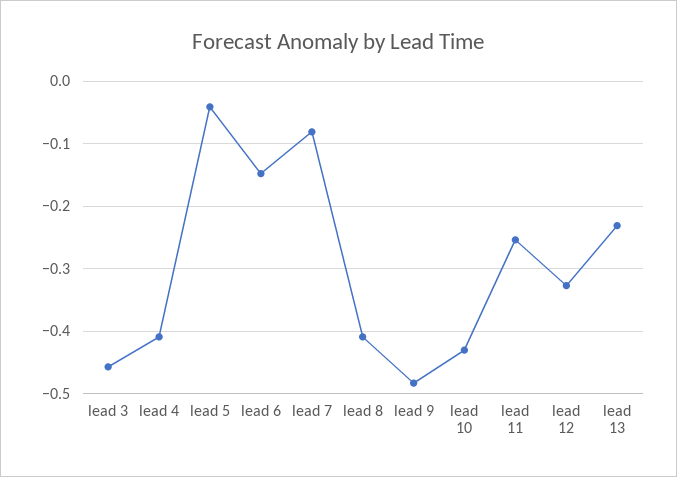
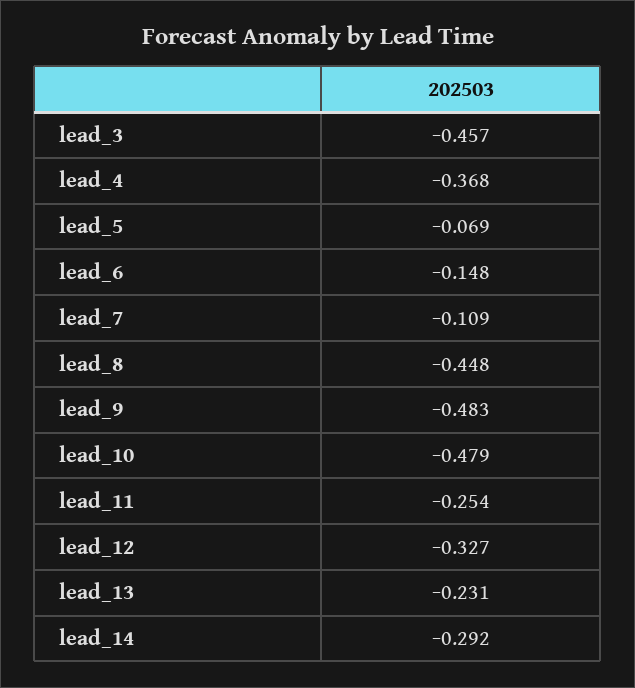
lead 4: -0.41 -> -0.368
lead 5: -0.04 -> -0.069
lead 7: -0.08 -> -0.109
lead 8: -0.41 -> -0.448
lead 10: -0.43 -> -0.479
lead_14: none -> -0.292

